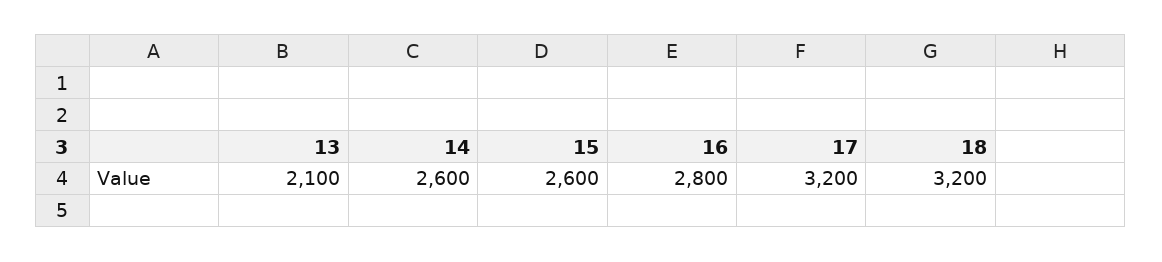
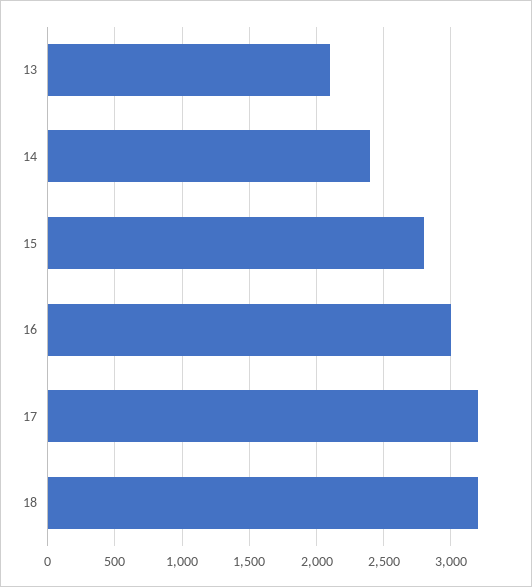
14: 2600 -> 2400
15: 2600 -> 2800
16: 2800 -> 3000

